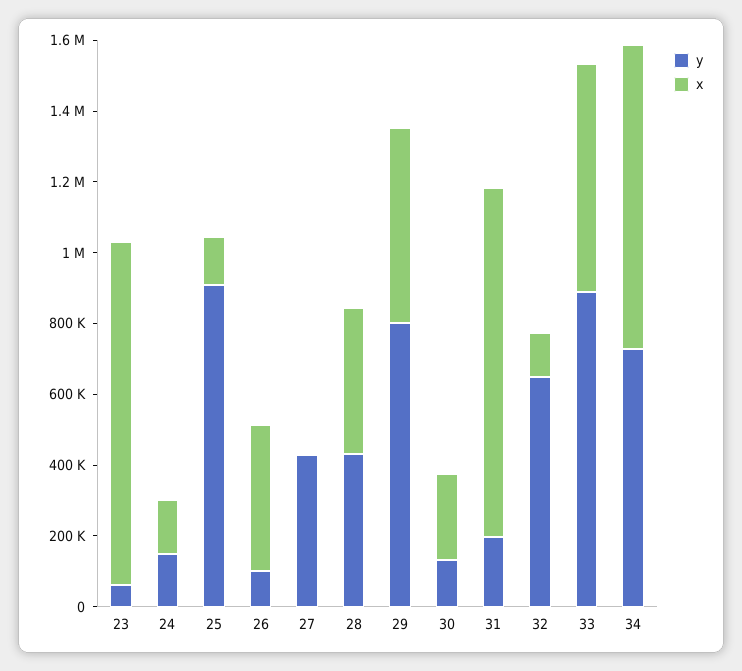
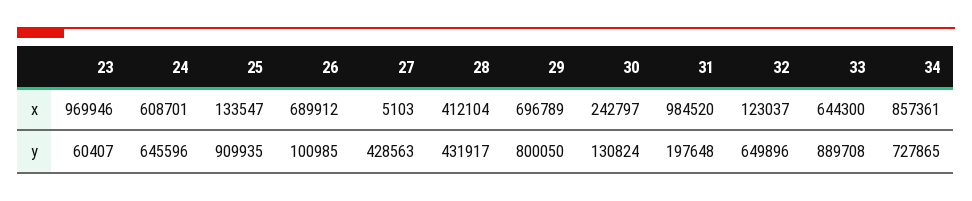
y, 24: 150000 -> 645596
x, 24: 150000 -> 608701
x, 26: 400000 -> 689912
x, 29: 550000 -> 696789

